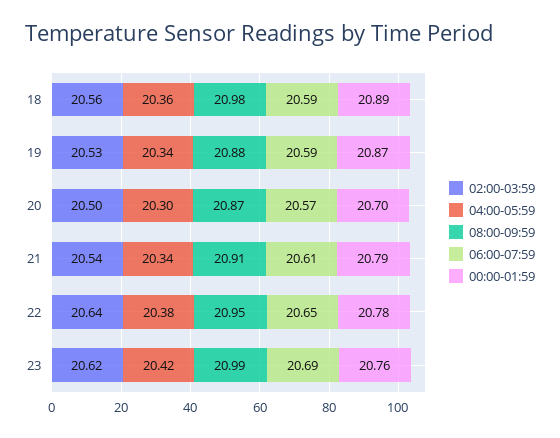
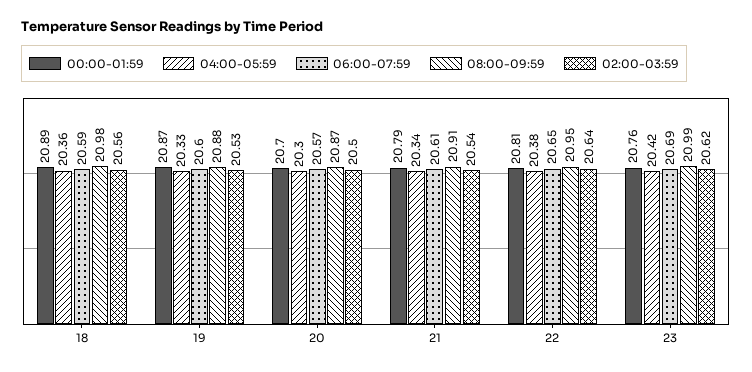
04:00-05:59, 19: 20.34 -> 20.33
06:00-07:59, 19: 20.59 -> 20.6
00:00-01:59, 22: 20.78 -> 20.81

